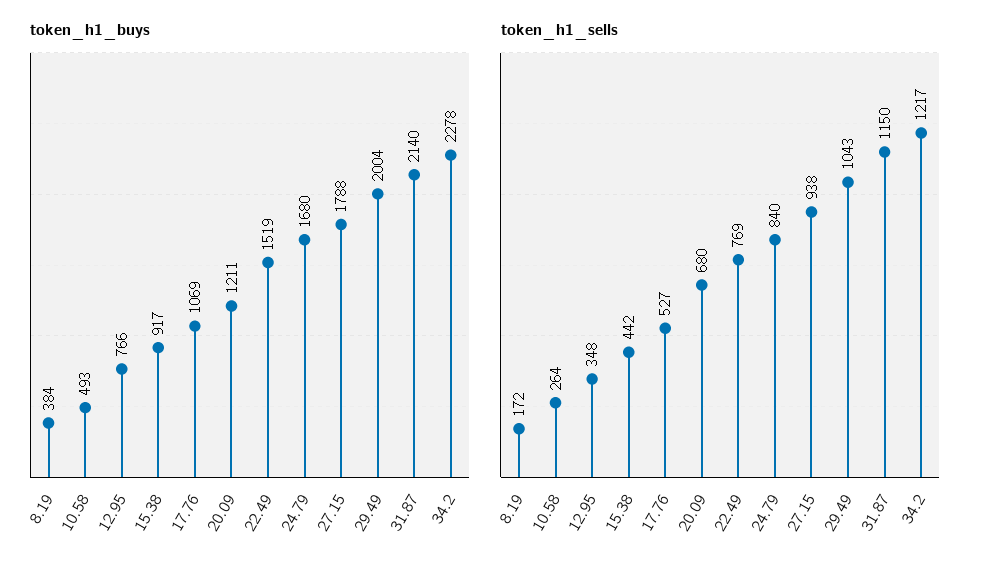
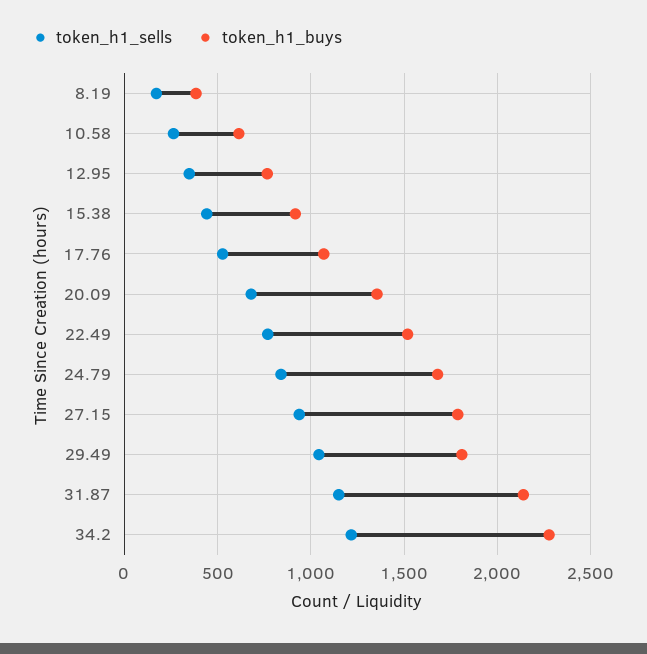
token_h1_buys, 10.58: 493 -> 600
token_h1_buys, 20.09: 1211 -> 1350
token_h1_buys, 29.49: 2004 -> 1800

